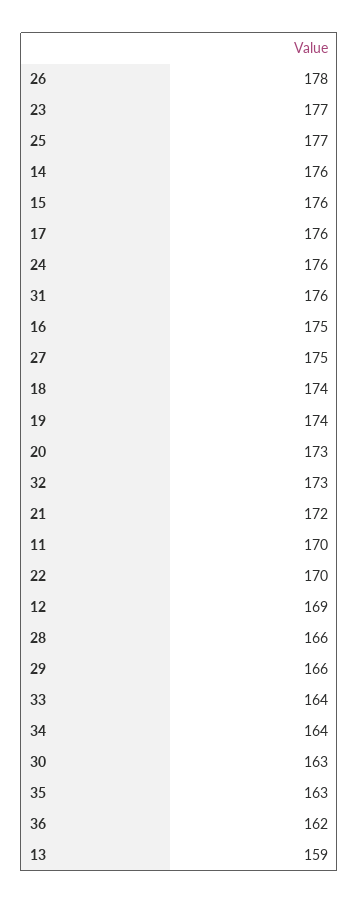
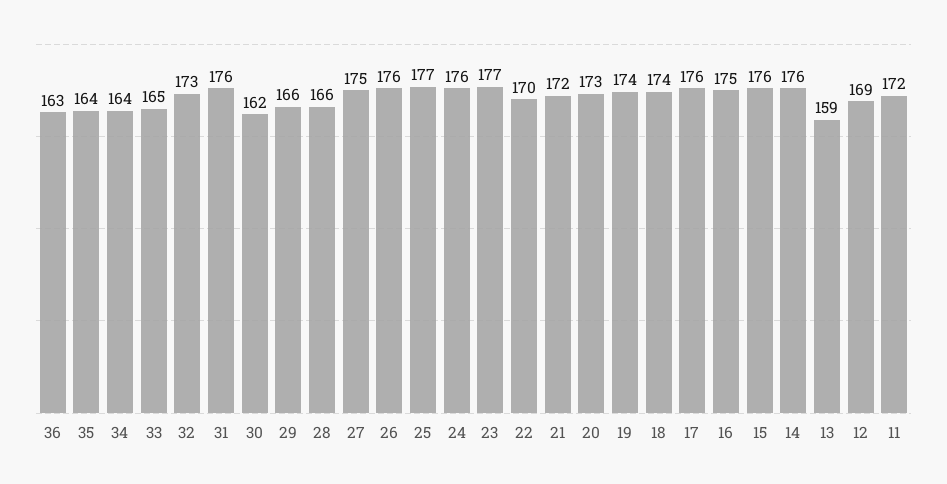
26: 178 -> 176
11: 170 -> 172
33: 164 -> 165
30: 163 -> 162
35: 163 -> 164
36: 162 -> 163

